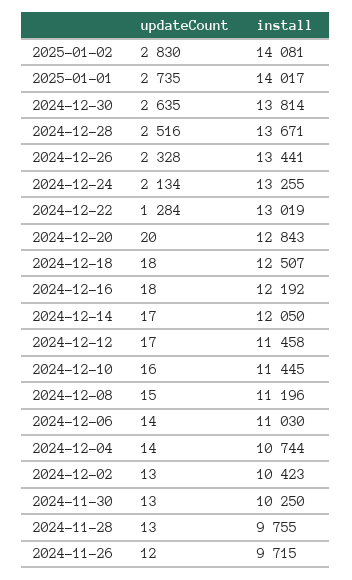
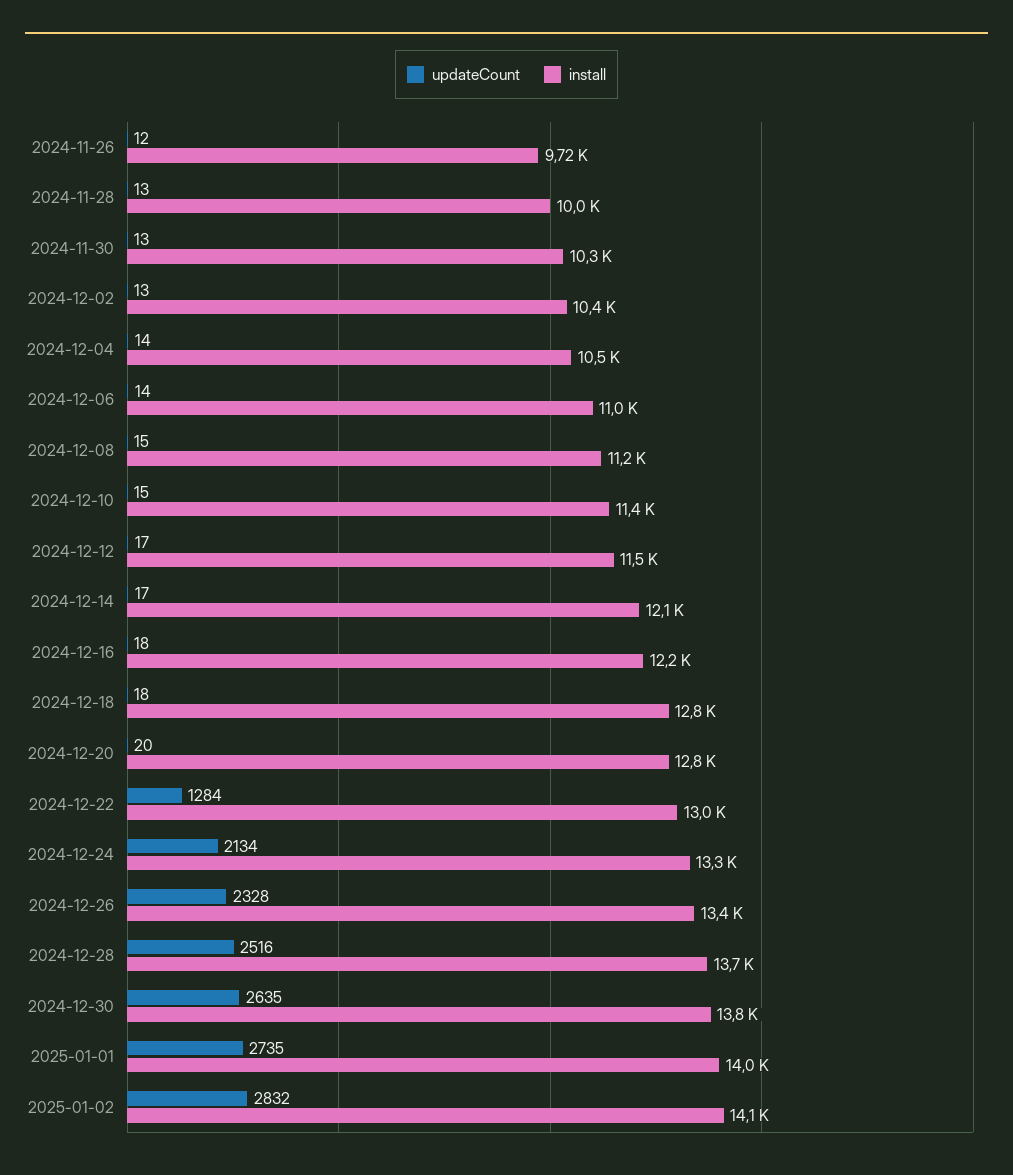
updateCount, 2025-01-02: 2830 -> 2832
install, 2024-12-18: 12507 -> 12800
updateCount, 2024-12-10: 16 -> 15
install, 2024-12-04: 10744 -> 10500
install, 2024-11-28: 9755 -> 10000

